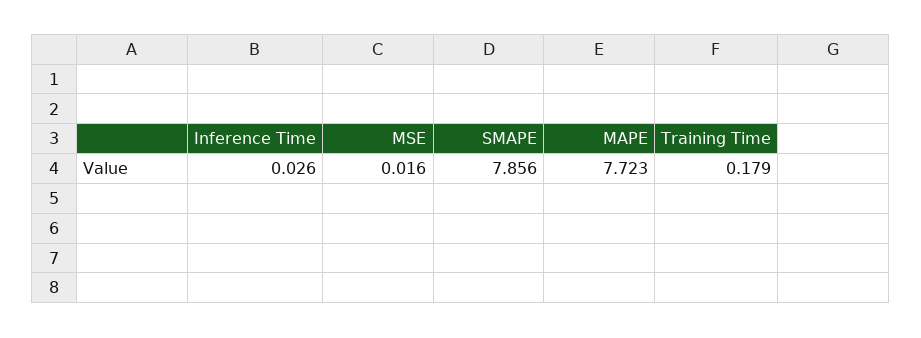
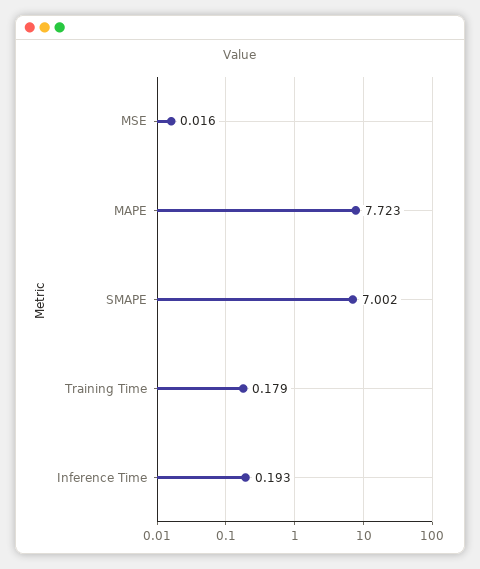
Inference Time: 0.026 -> 0.193
SMAPE: 7.856 -> 7.002

